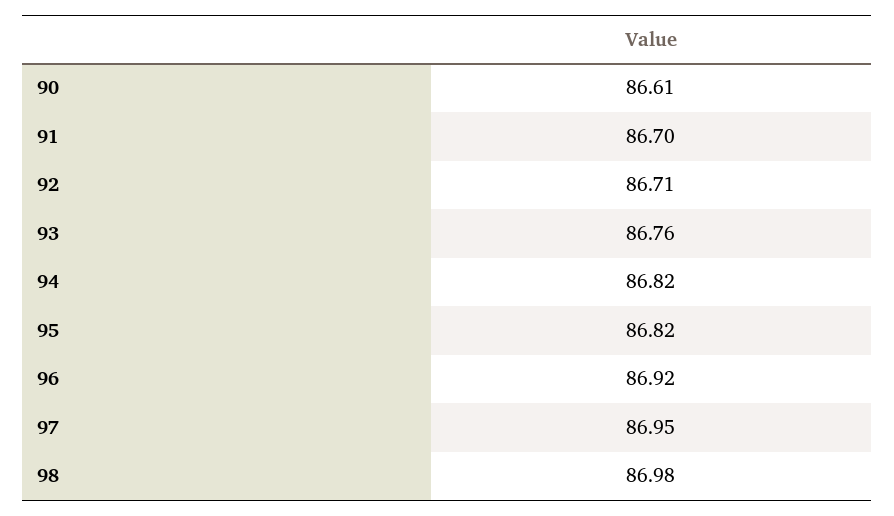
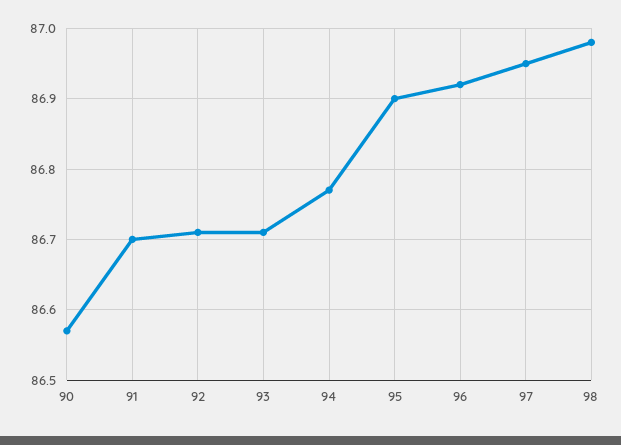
90: 86.61 -> 86.57
93: 86.76 -> 86.71
94: 86.82 -> 86.77
95: 86.82 -> 86.9

